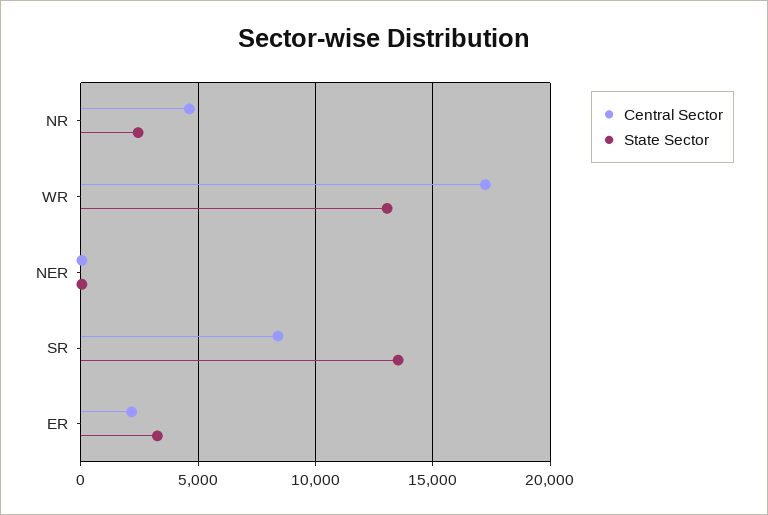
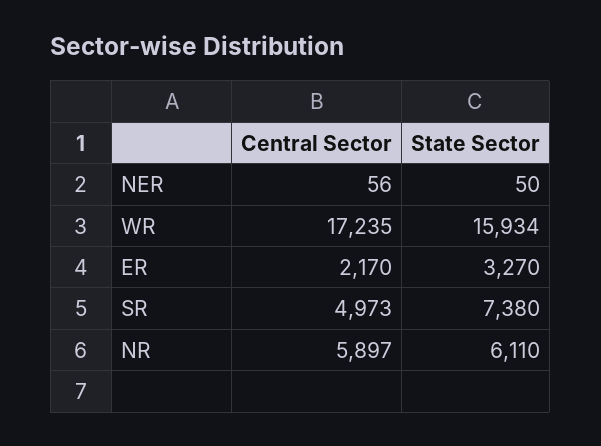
Central Sector, NR: 4500 -> 5897
State Sector, NR: 2500 -> 6110
State Sector, WR: 13000 -> 15934
Central Sector, SR: 8500 -> 4973
State Sector, SR: 13500 -> 7380

